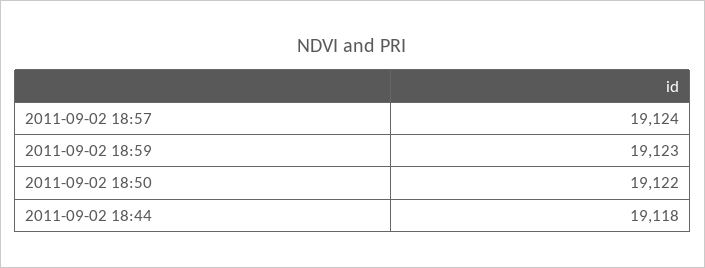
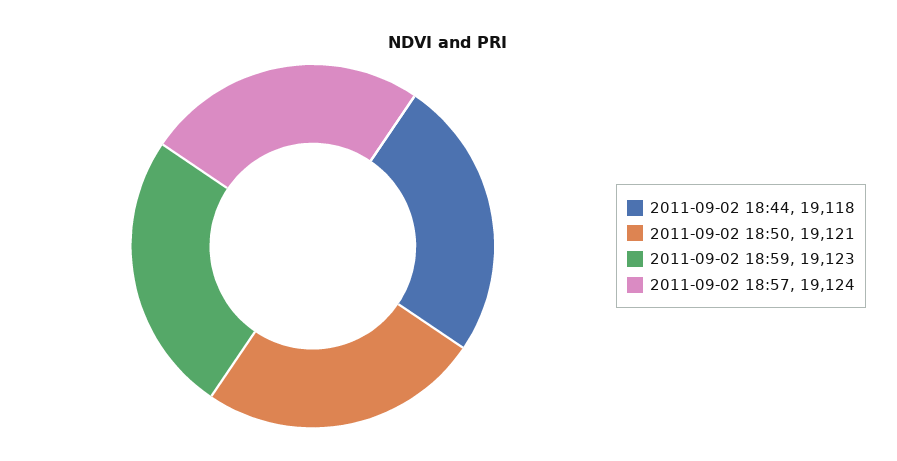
2011-09-02 18:50: 19122 -> 19121

